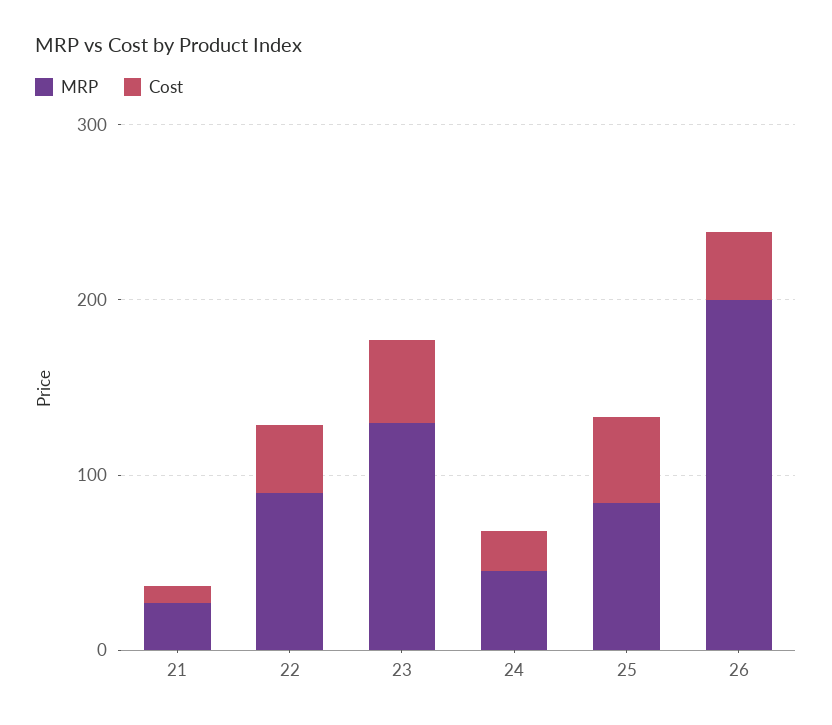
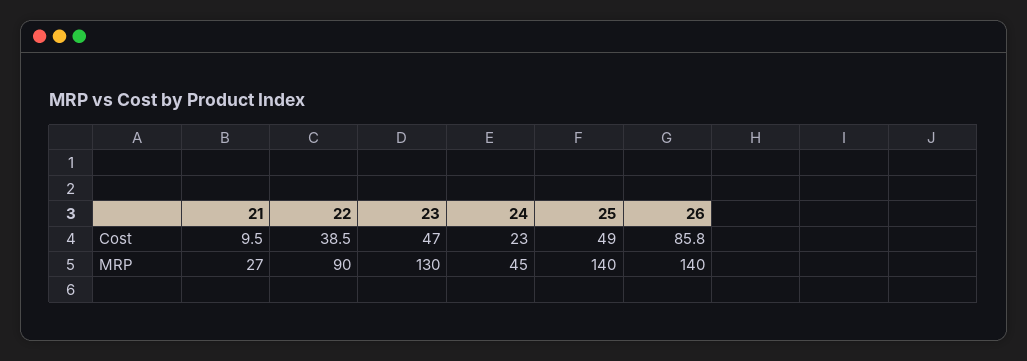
MRP, 25: 80 -> 140
MRP, 26: 200 -> 140
Cost, 26: 40 -> 85.8

